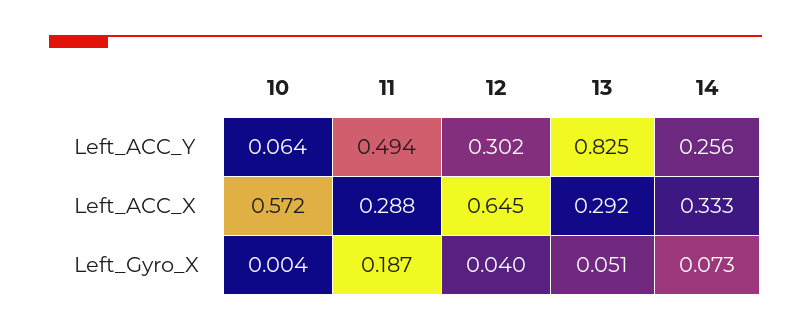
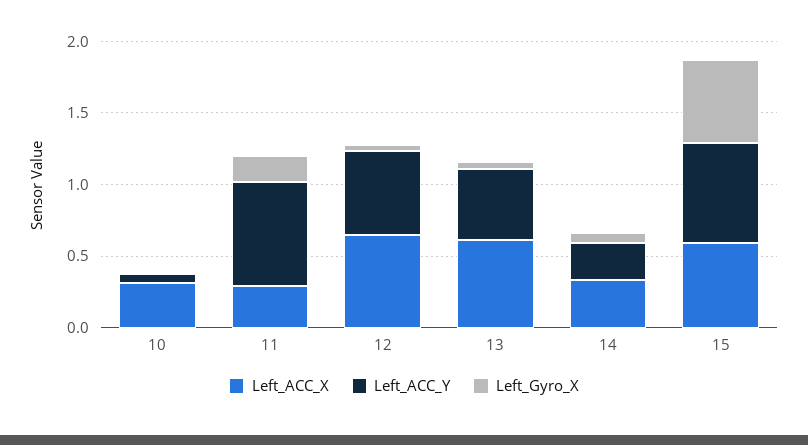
Left_ACC_Y, 11: 0.494 -> 0.7
Left_ACC_Y, 12: 0.302 -> 0.6
Left_ACC_Y, 13: 0.825 -> 0.5
Left_ACC_X, 10: 0.572 -> 0.3
Left_ACC_X, 13: 0.292 -> 0.6
Left_ACC_X, 15: none -> 0.6
Left_ACC_Y, 15: none -> 0.7
Left_Gyro_X, 15: none -> 0.6

